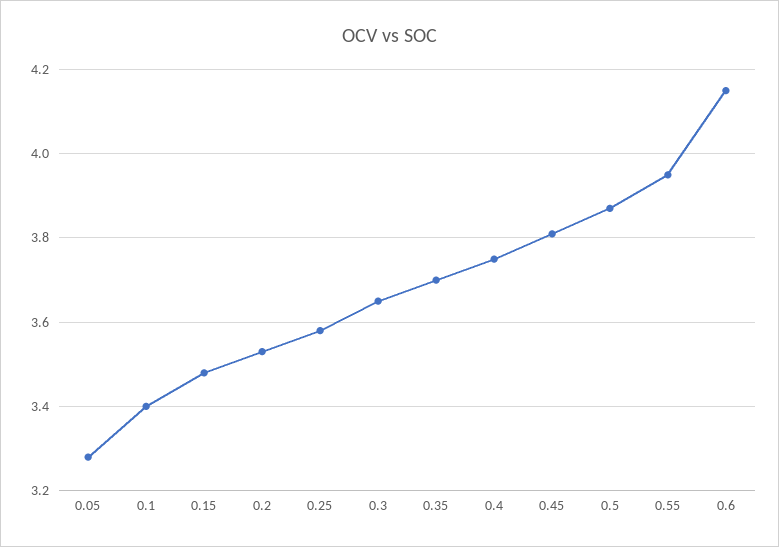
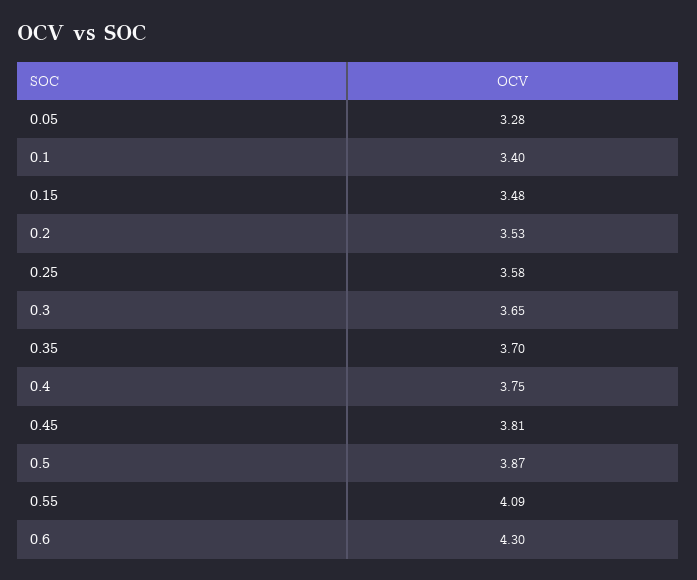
0.55: 3.95 -> 4.09
0.6: 4.15 -> 4.3

